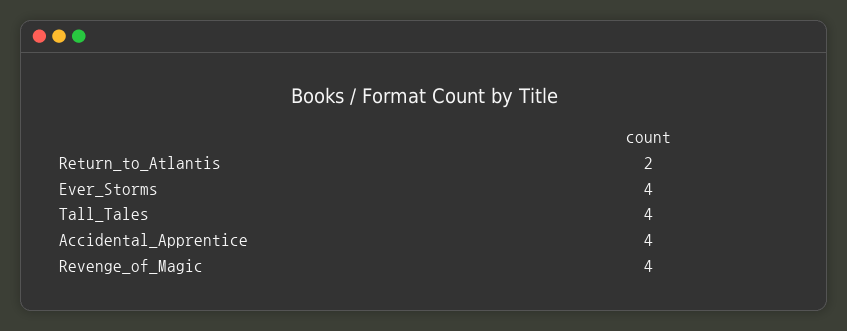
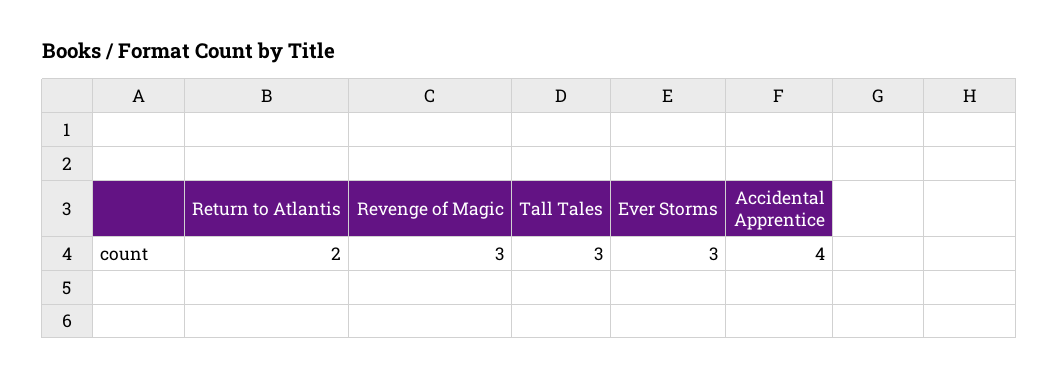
Ever_Storms: 4 -> 3
Tall_Tales: 4 -> 3
Revenge_of_Magic: 4 -> 3

